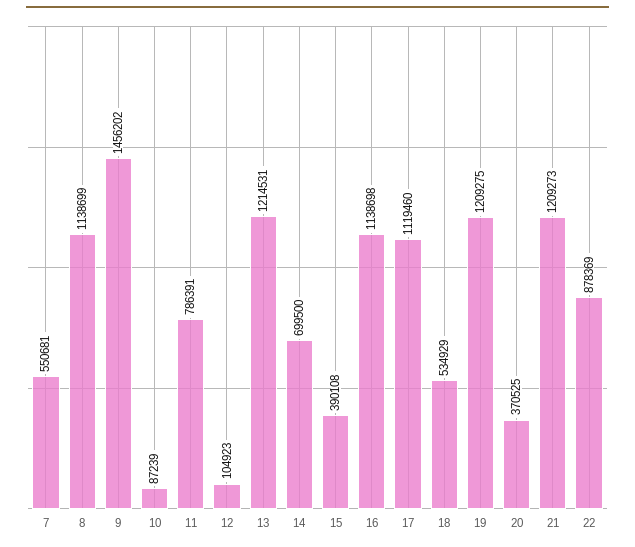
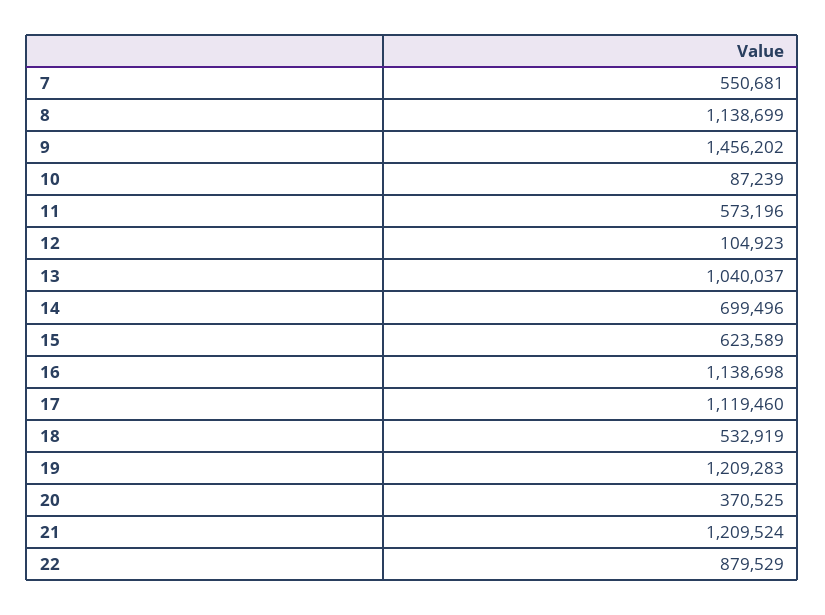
11: 786391 -> 573196
13: 1214531 -> 1040037
14: 699500 -> 699496
15: 390108 -> 623589
18: 534929 -> 532919
19: 1209275 -> 1209283
21: 1209273 -> 1209524
22: 878369 -> 879529

